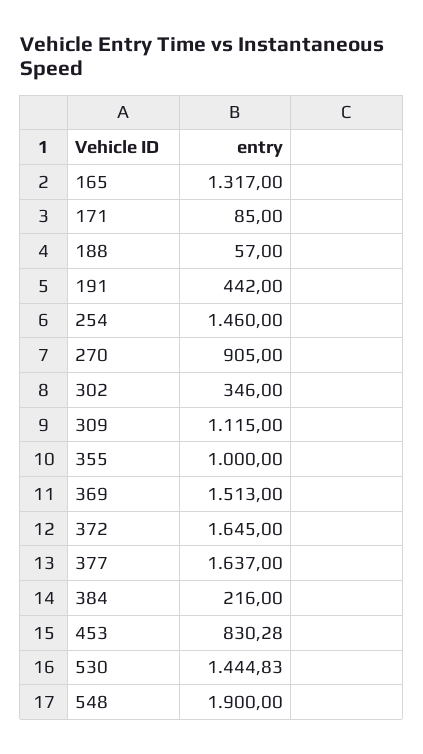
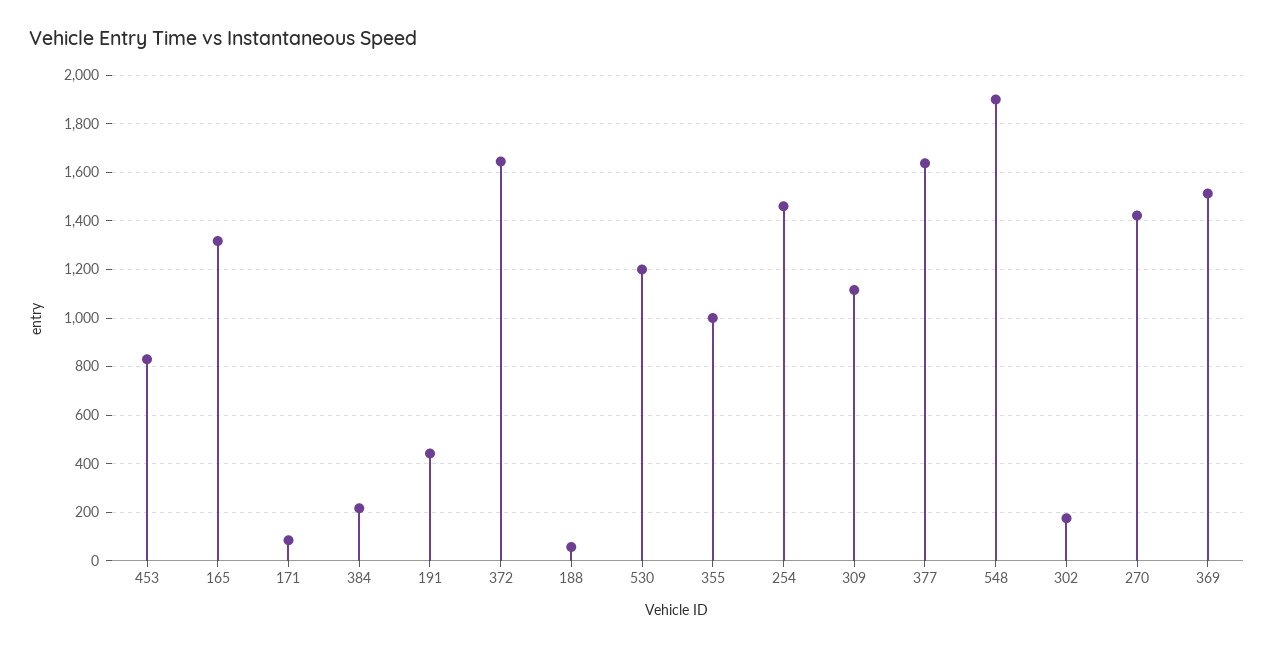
270: 905 -> 1425
302: 346 -> 175
530: 1444.83 -> 1200

